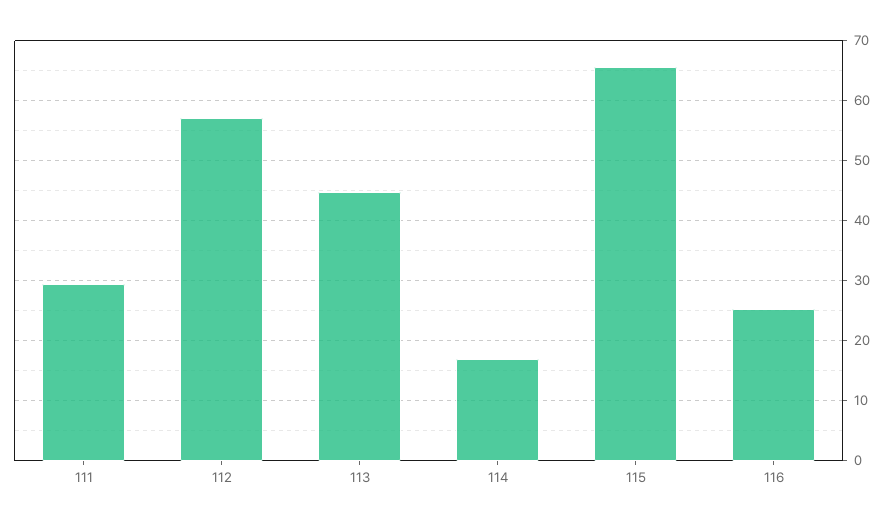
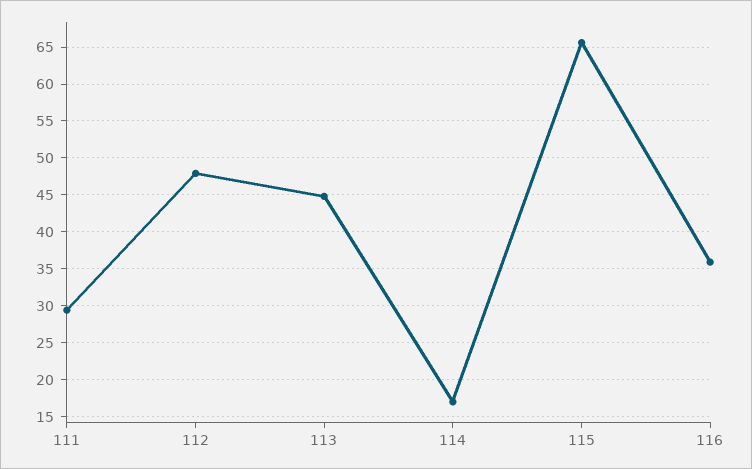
112: 57 -> 48
116: 25 -> 36

